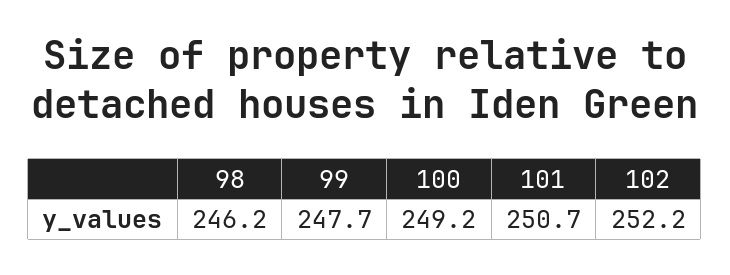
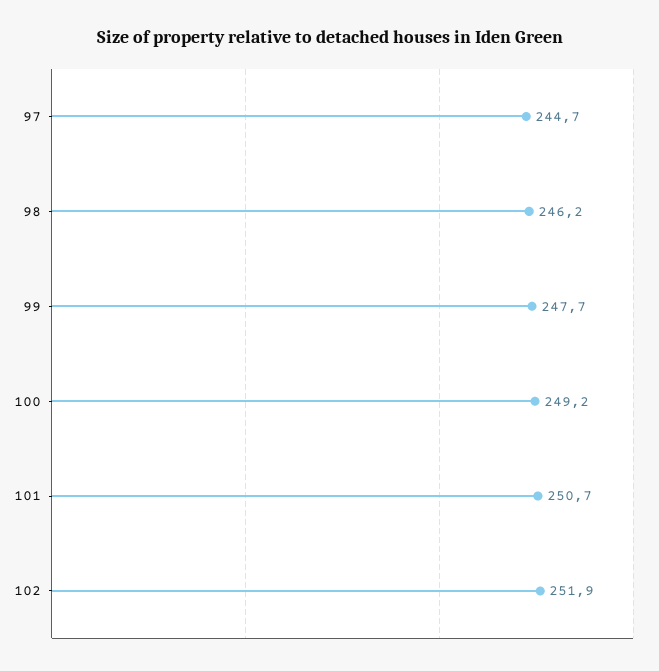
102: 252.2 -> 251.9
97: none -> 244.7

